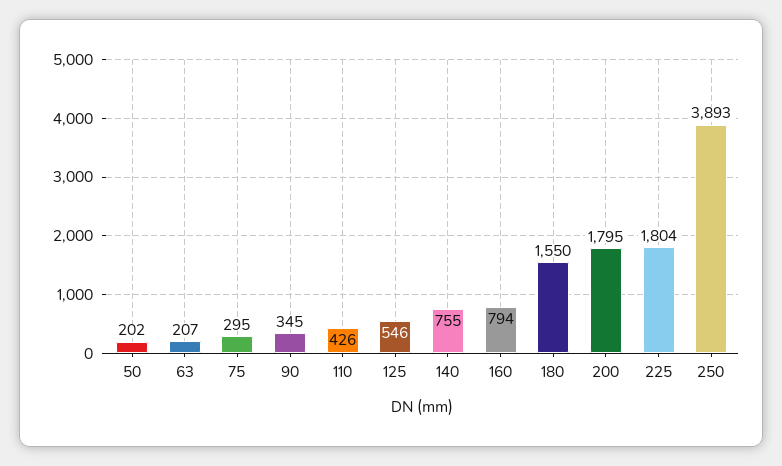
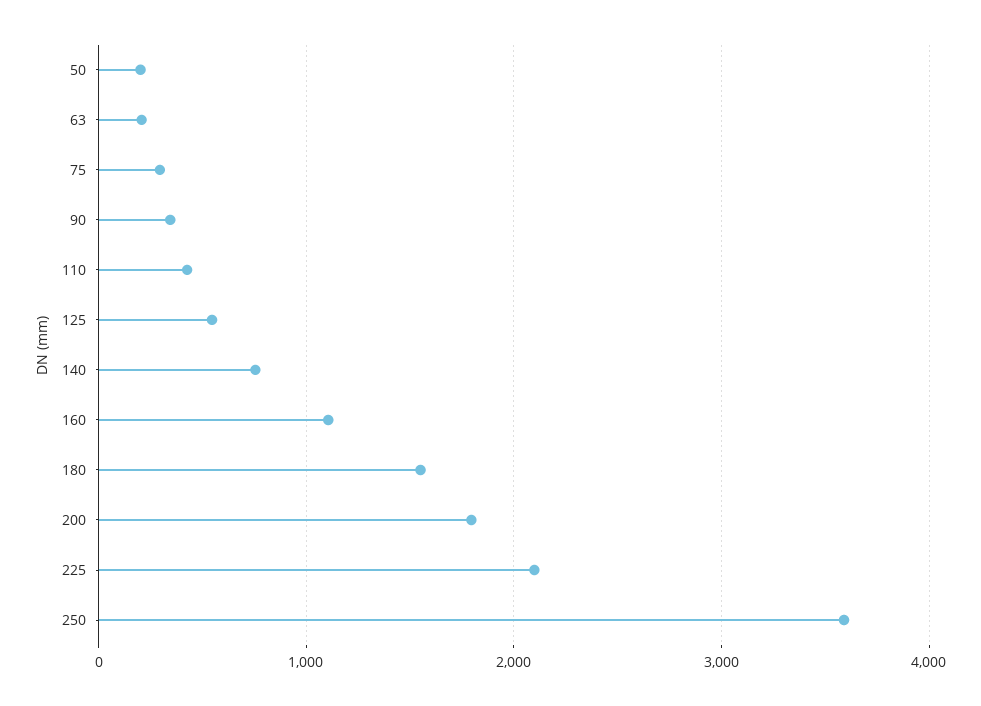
160: 794 -> 1100
225: 1804 -> 2100
250: 3893 -> 3600

